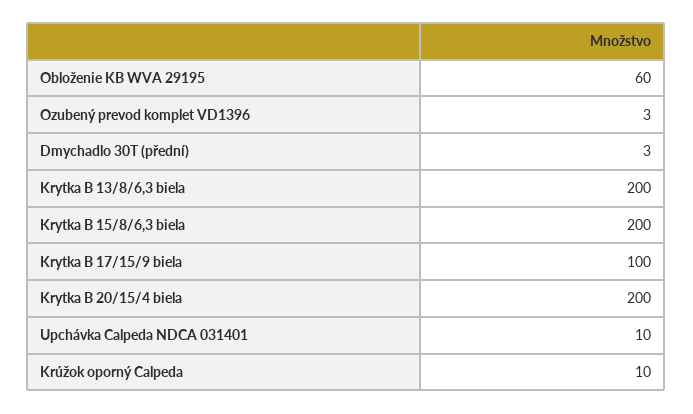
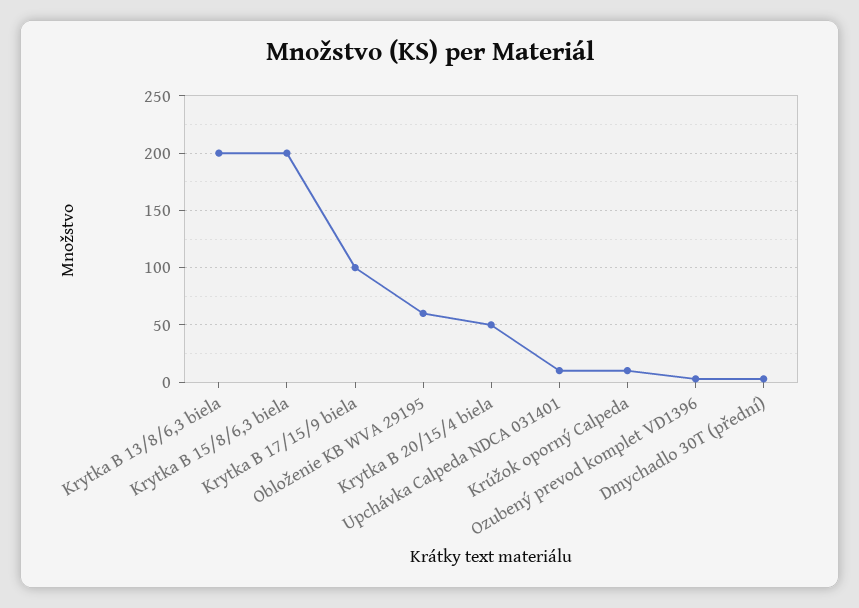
Krytka B 20/15/4 biela: 200 -> 50

